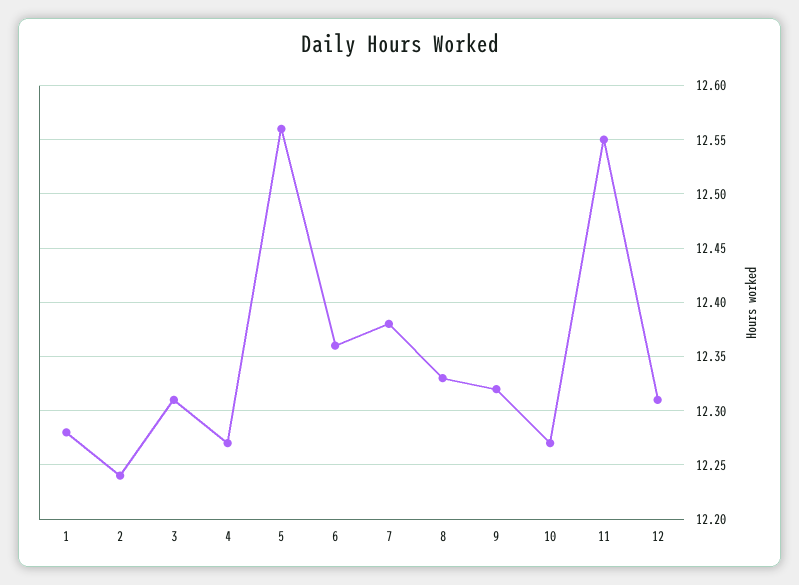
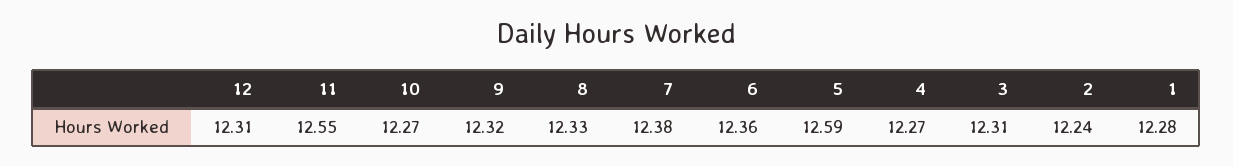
5: 12.56 -> 12.59

